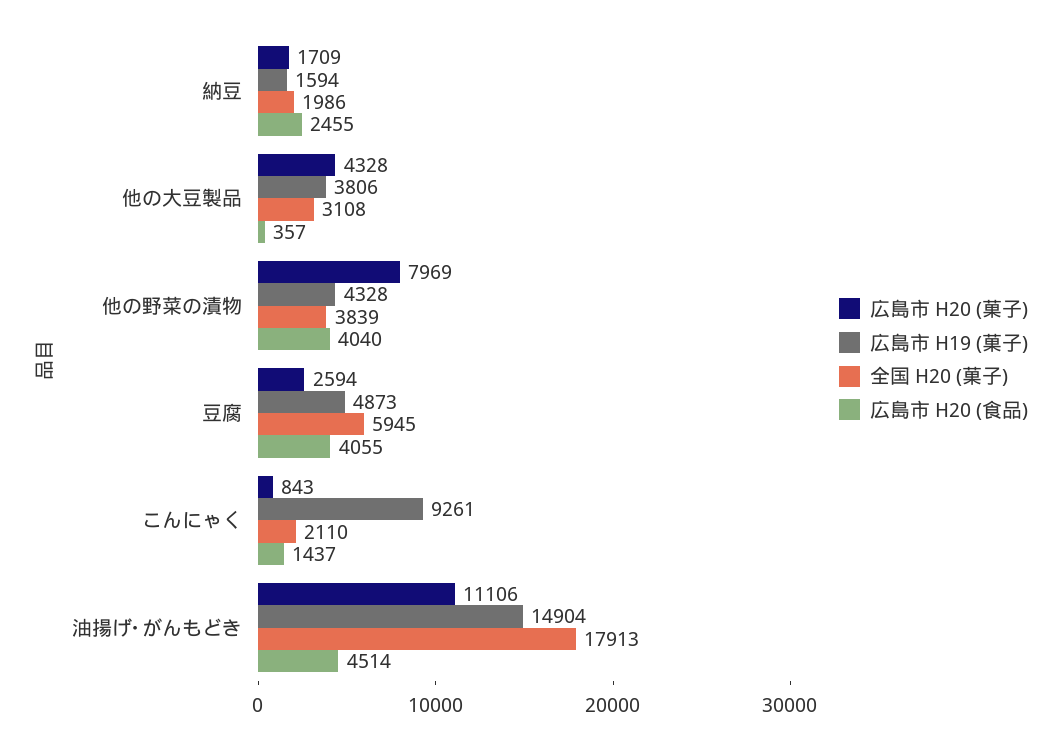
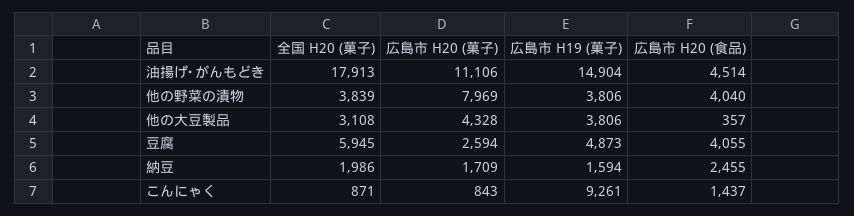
広島市 H19 (菓子), 他の野菜の漬物: 4328 -> 3806
全国 H20 (菓子), こんにゃく: 2110 -> 871

